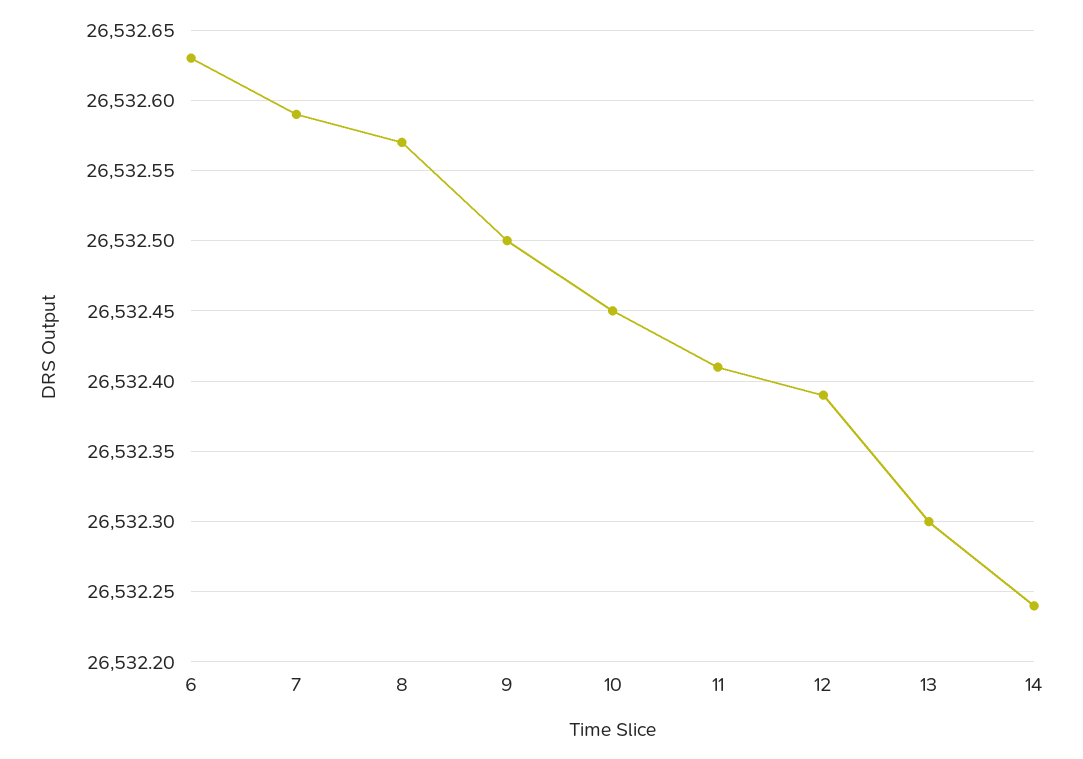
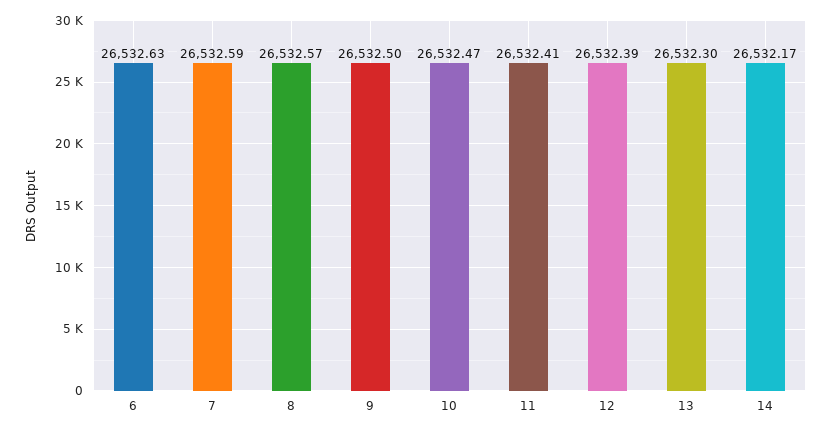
10: 26532.45 -> 26532.47
14: 26532.24 -> 26532.17

